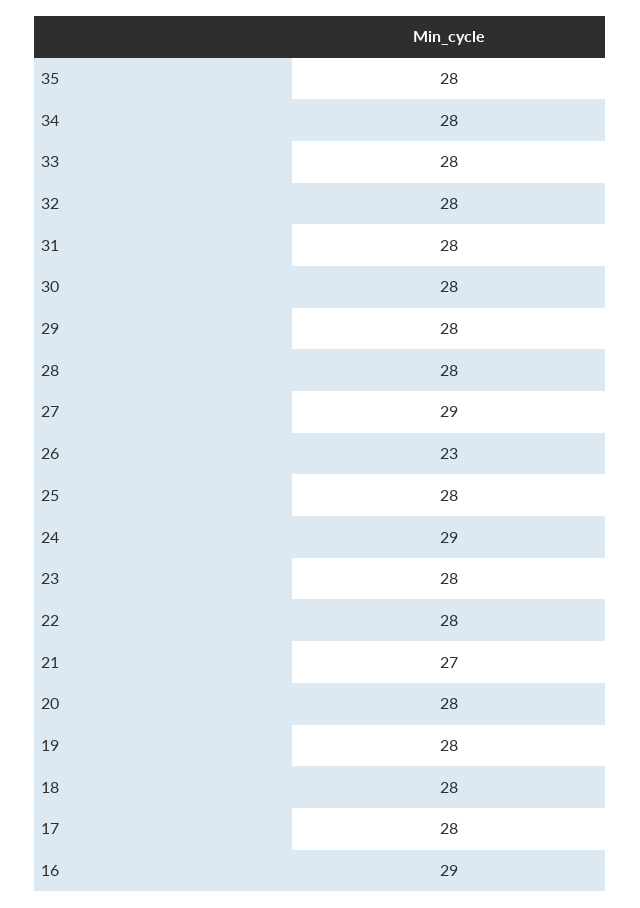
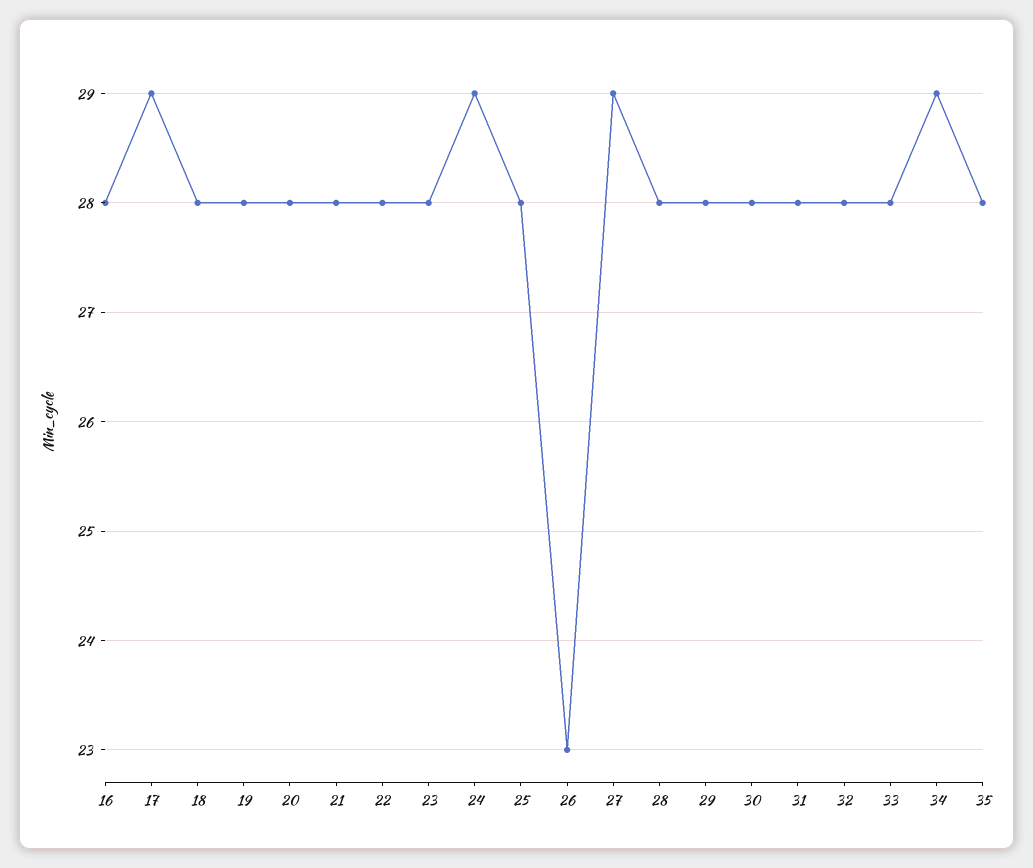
34: 28 -> 29
21: 27 -> 28
17: 28 -> 29
16: 29 -> 28

